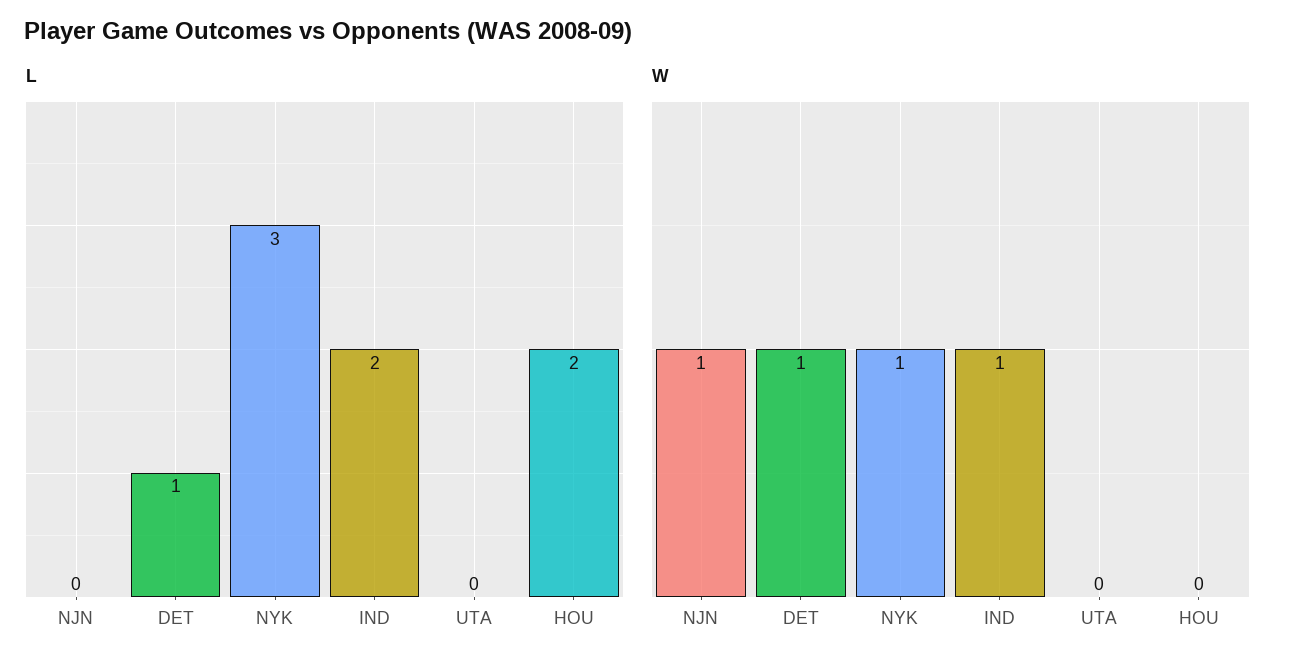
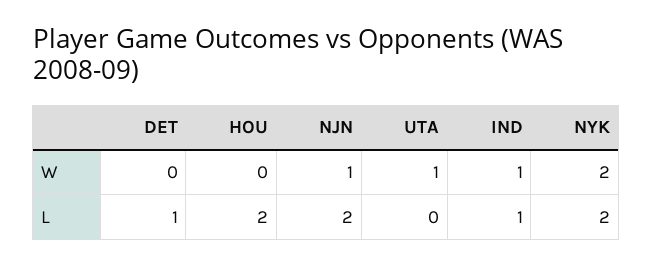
L, NJN: 0 -> 2
L, NYK: 3 -> 2
L, IND: 2 -> 1
W, DET: 1 -> 0
W, NYK: 1 -> 2
W, UTA: 0 -> 1

